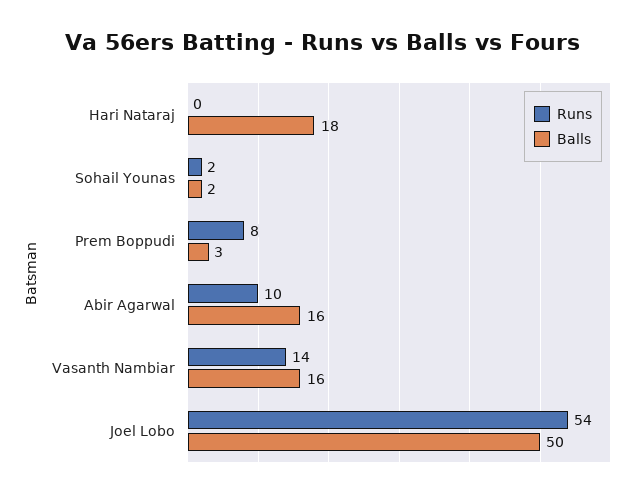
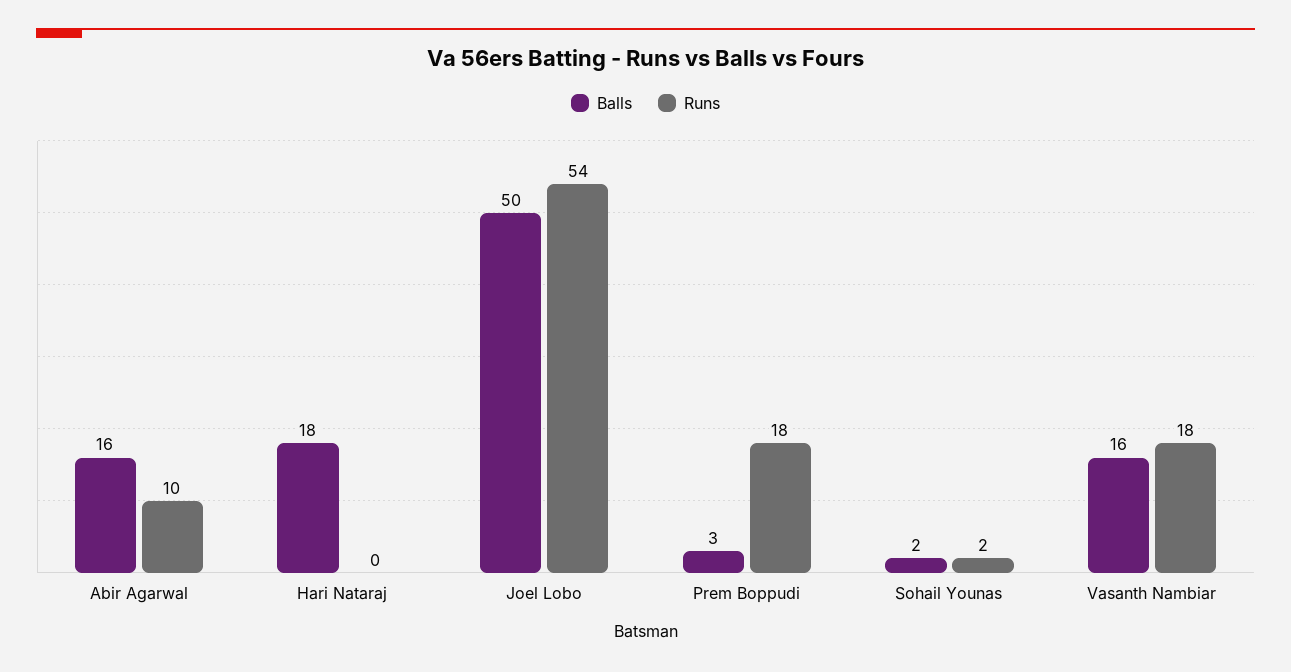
Runs, Prem Boppudi: 8 -> 18
Runs, Vasanth Nambiar: 14 -> 18

